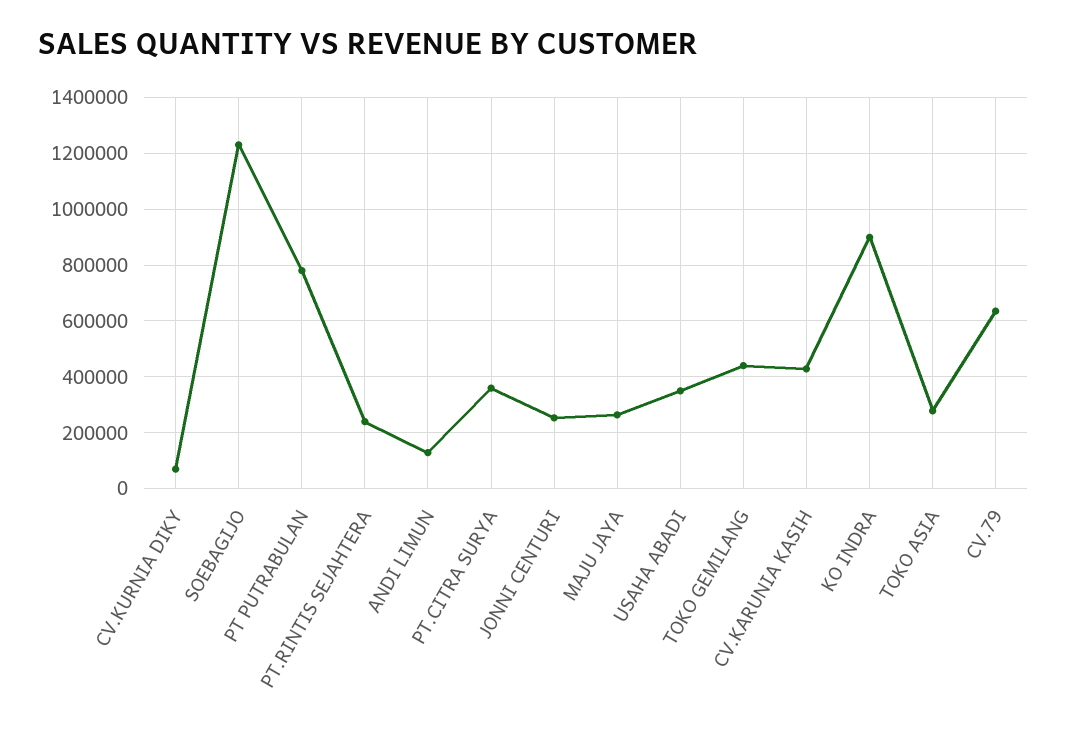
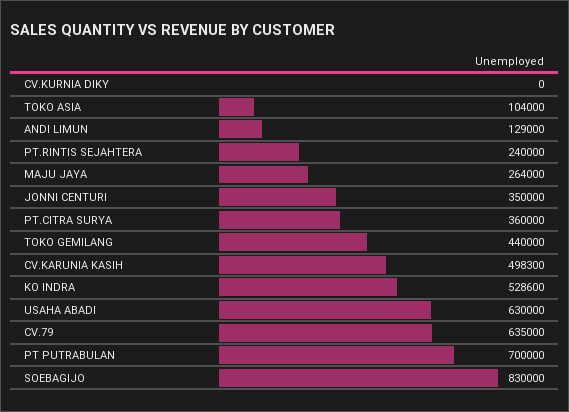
CV.KURNIA DIKY: 75000 -> 0
SOEBAGIJO: 1225000 -> 830000
PT PUTRABULAN: 775000 -> 700000
JONNI CENTURI: 250000 -> 350000
USAHA ABADI: 350000 -> 630000
CV.KARUNIA KASIH: 425000 -> 498300
KO INDRA: 900000 -> 528600
TOKO ASIA: 275000 -> 104000

